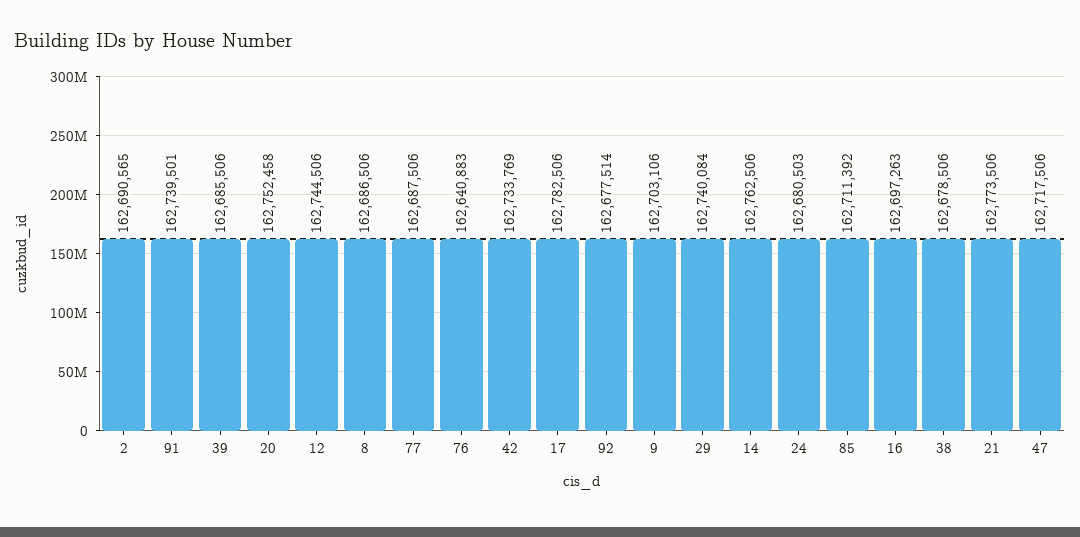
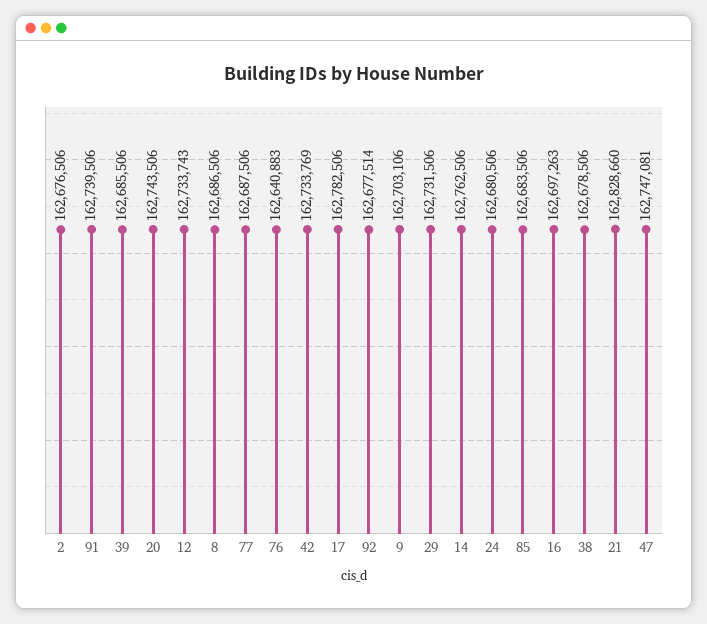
2: 162690565 -> 162676506
91: 162739501 -> 162739506
20: 162752458 -> 162743506
12: 162744506 -> 162733743
29: 162740084 -> 162731506
24: 162680503 -> 162680506
85: 162711392 -> 162683506
21: 162773506 -> 162828660
47: 162717506 -> 162747081

